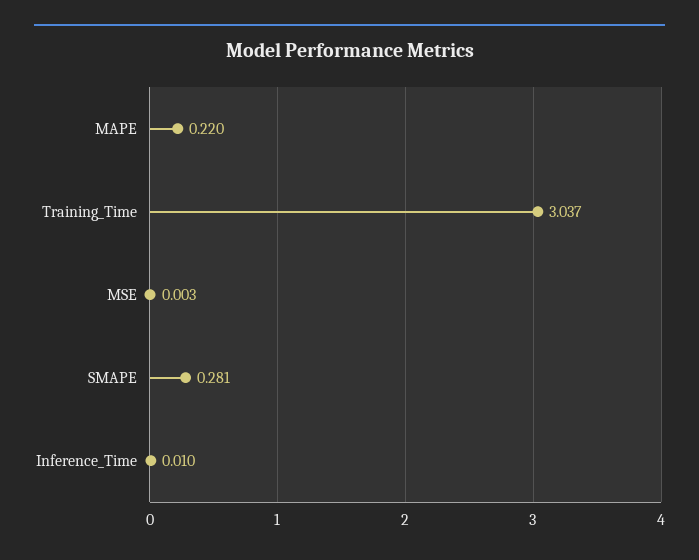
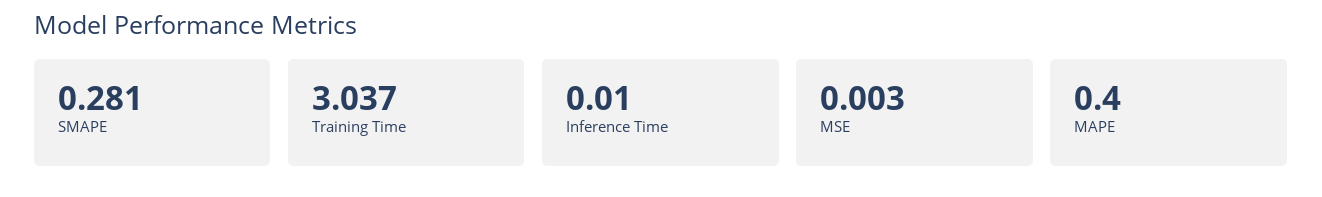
MAPE: 0.22 -> 0.4

